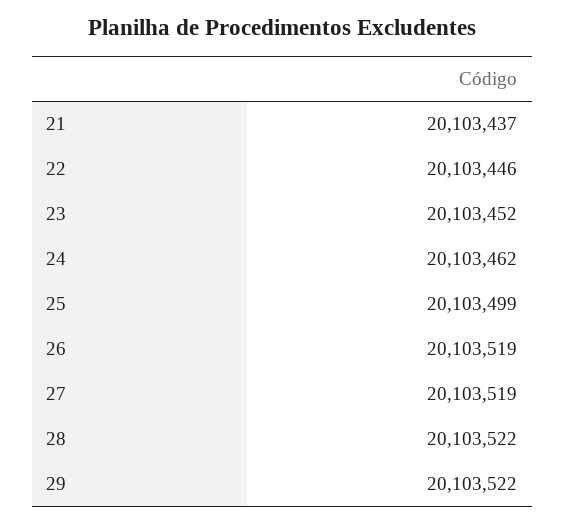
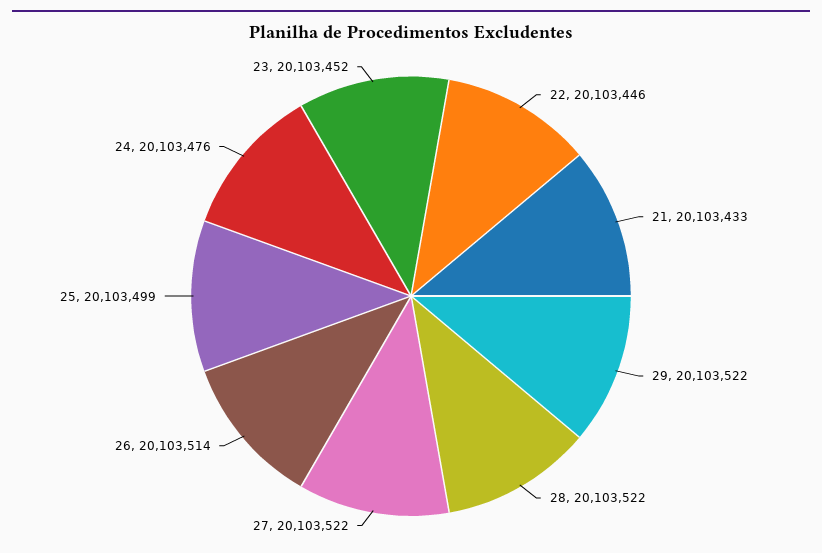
21: 20103437 -> 20103433
24: 20103462 -> 20103476
26: 20103519 -> 20103514
27: 20103519 -> 20103522

